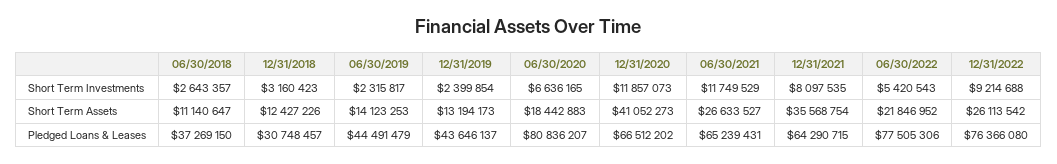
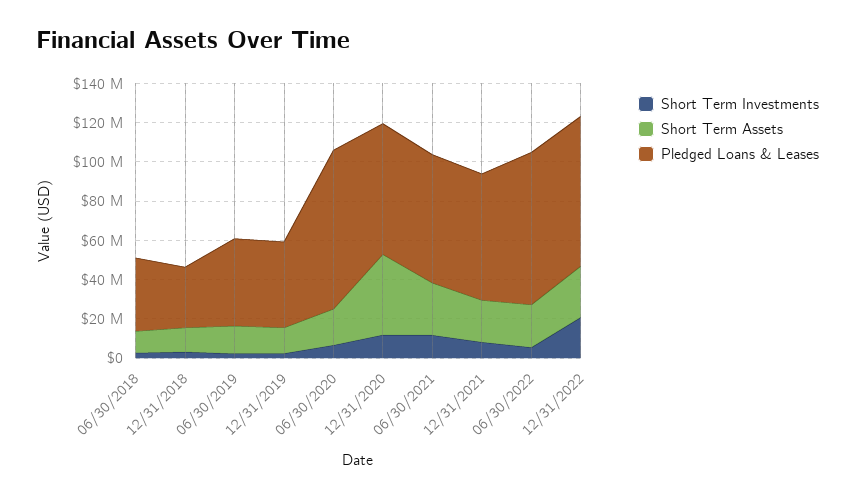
Short Term Investments, 12/31/2022: 9214688 -> 20000000
Short Term Assets, 12/31/2021: 35568754 -> 20000000

